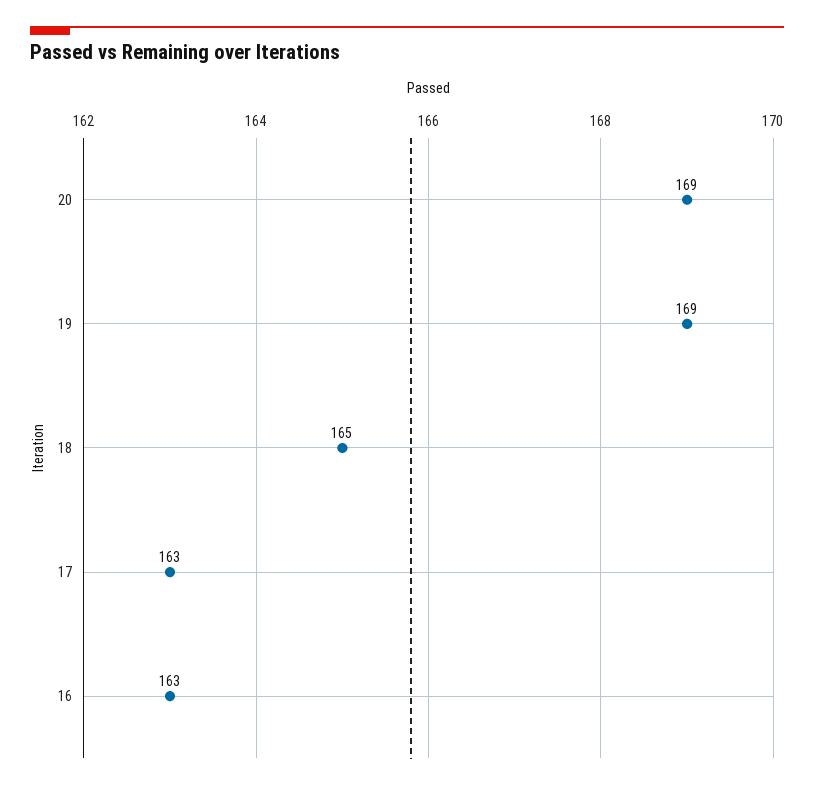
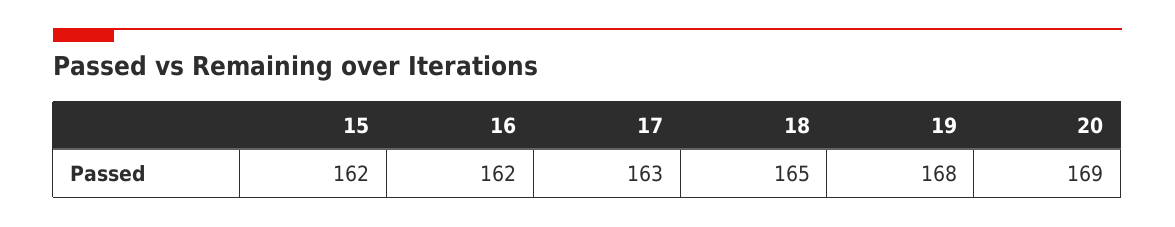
19: 169 -> 168
16: 163 -> 162
15: none -> 162

